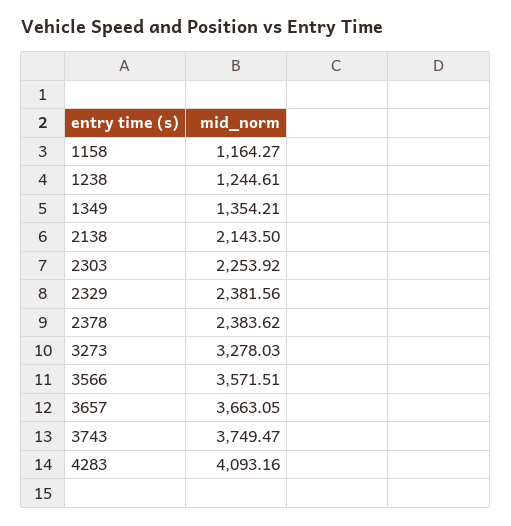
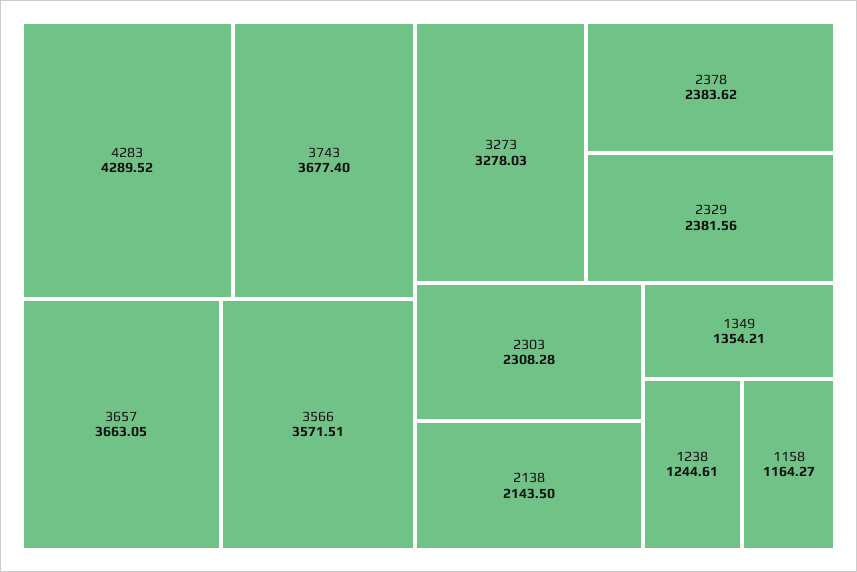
2303: 2253.92 -> 2308.28
3743: 3749.47 -> 3677.4
4283: 4093.16 -> 4289.52

